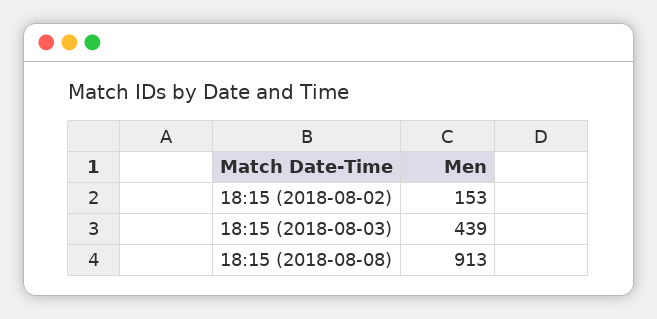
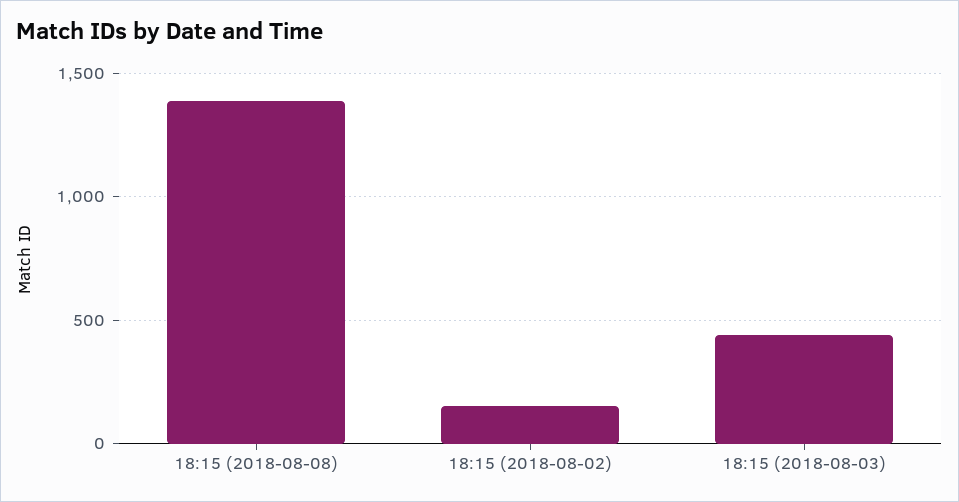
18:15 (2018-08-08): 913 -> 1400

